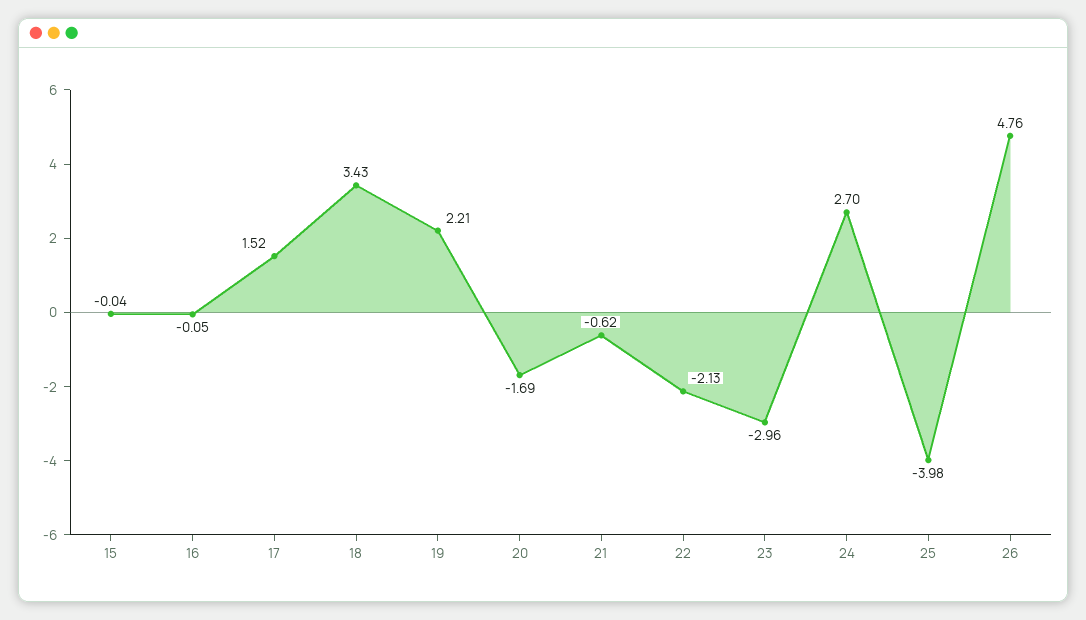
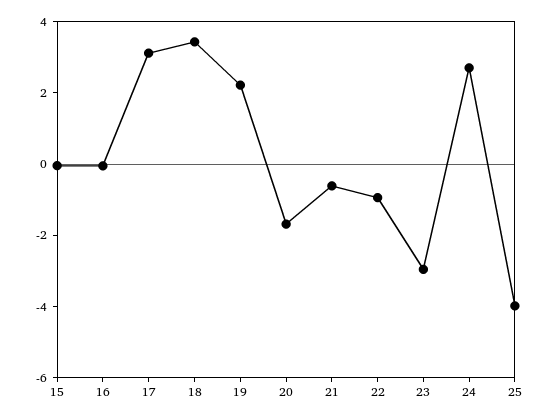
17: 1.52 -> 3
22: -2.13 -> -1
26: 4.76 -> none

